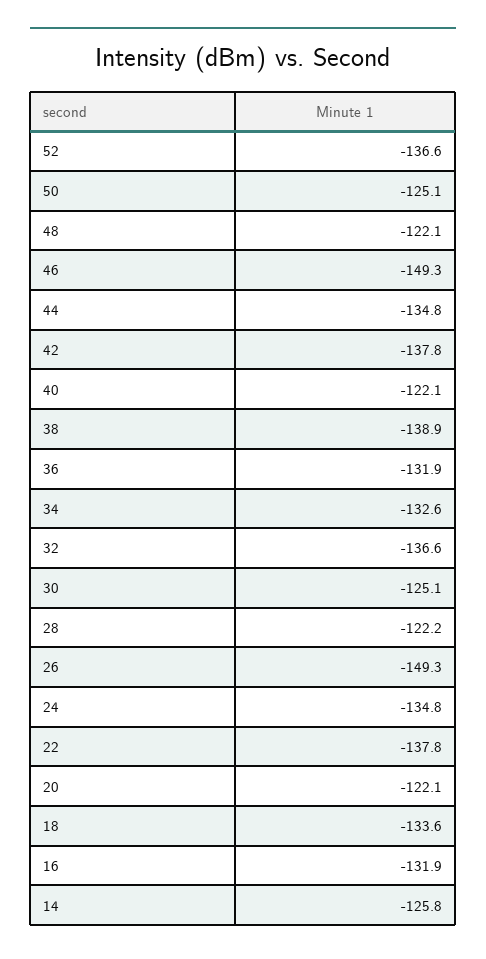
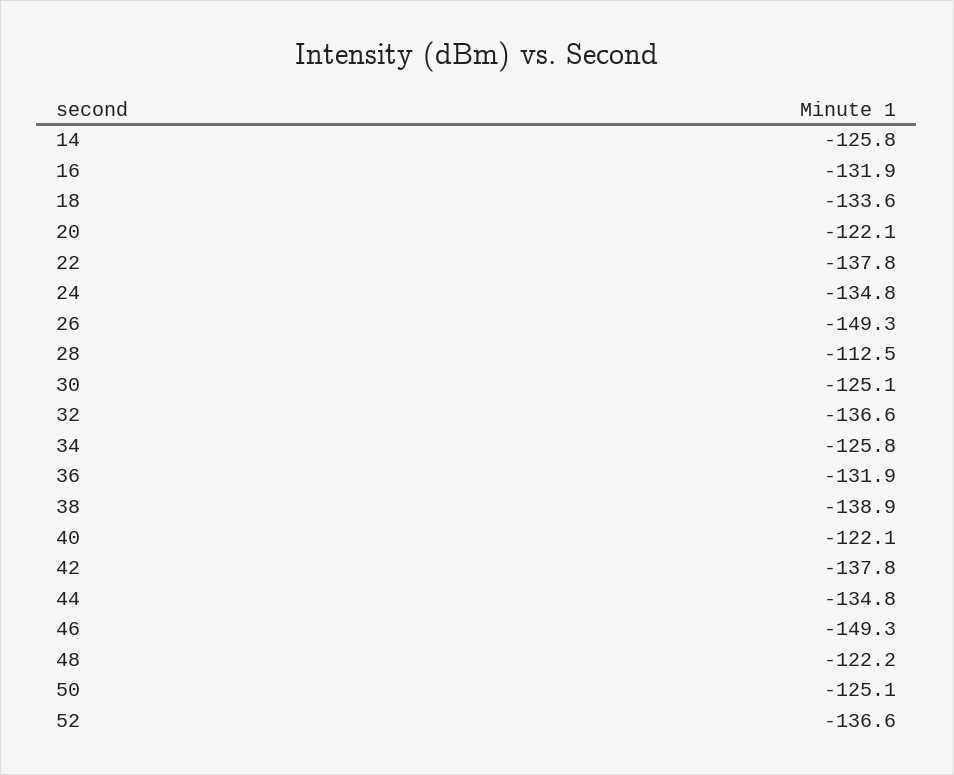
48: -122.1 -> -122.2
34: -132.6 -> -125.8
28: -122.2 -> -112.5

